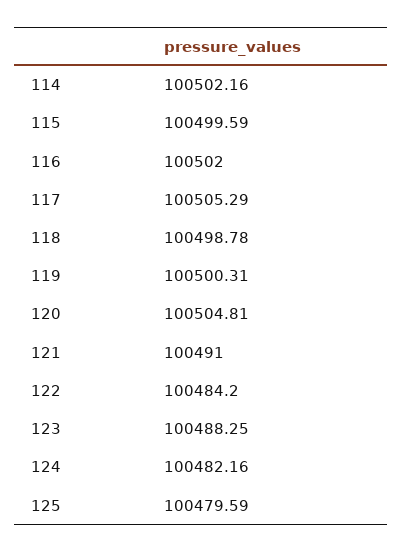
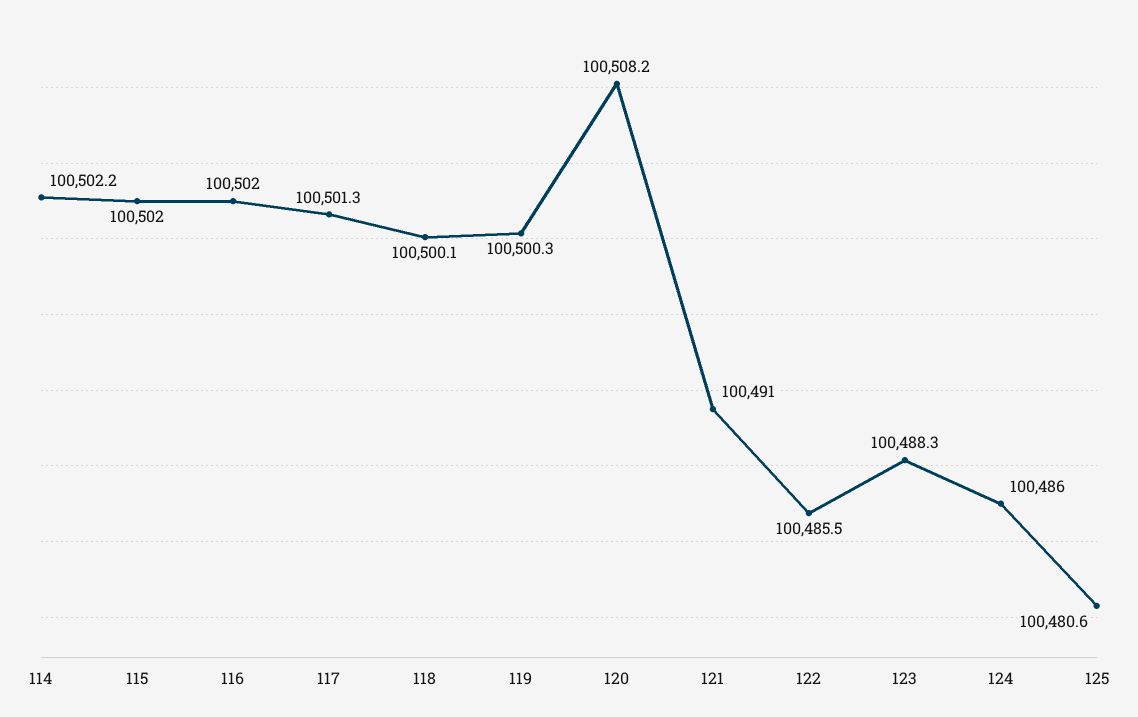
115: 100499.59 -> 100502
117: 100505.29 -> 100501.3
118: 100498.78 -> 100500.1
120: 100504.81 -> 100508.2
122: 100484.2 -> 100485.5
124: 100482.16 -> 100486
125: 100479.59 -> 100480.6

